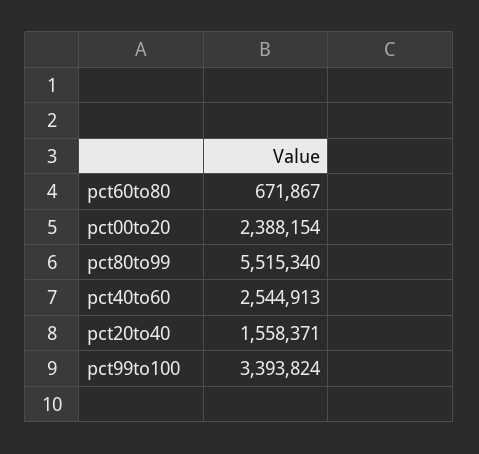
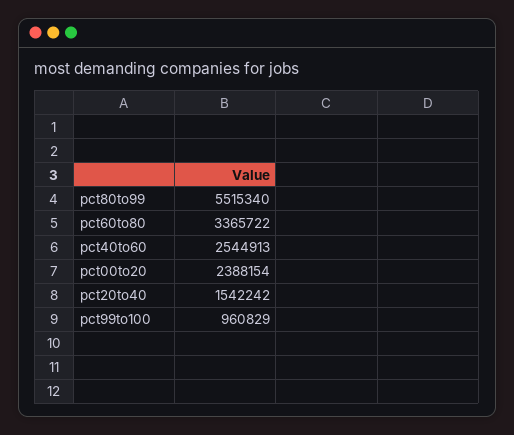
pct60to80: 671867 -> 3365722
pct20to40: 1558371 -> 1542242
pct99to100: 3393824 -> 960829

